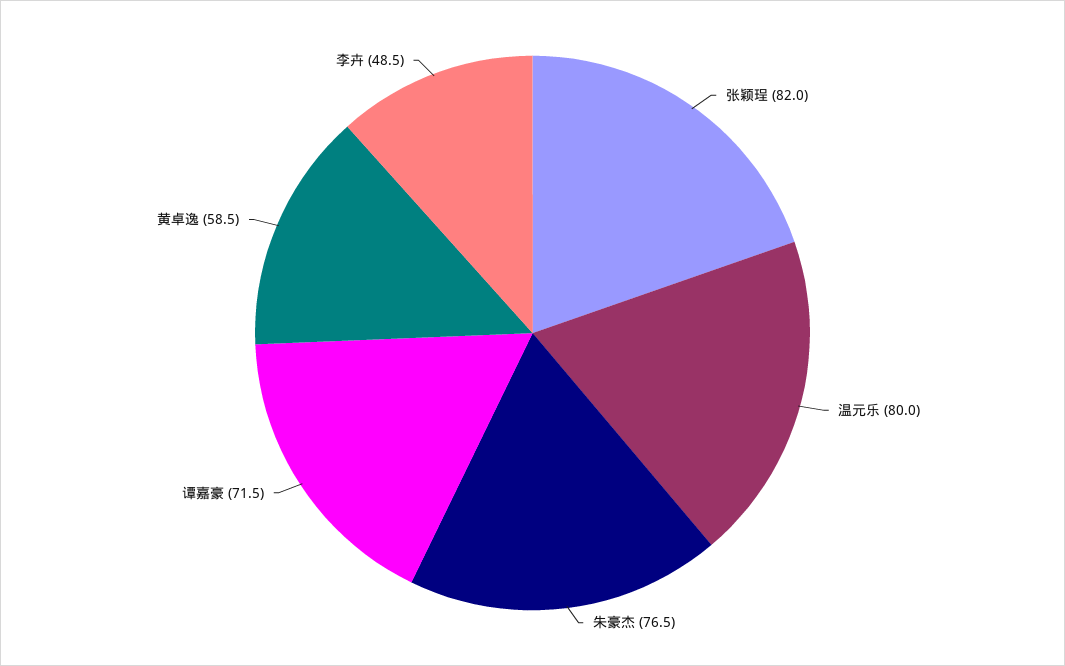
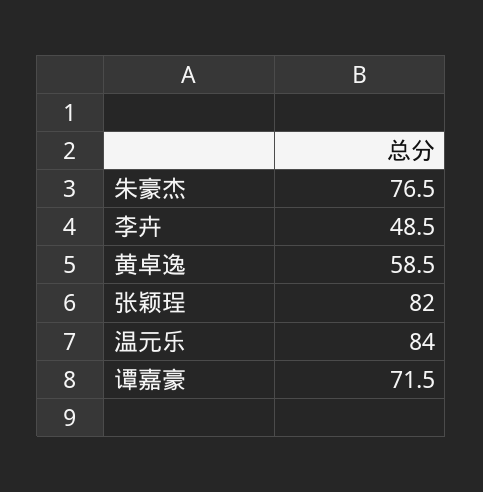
温元乐: 80 -> 84

